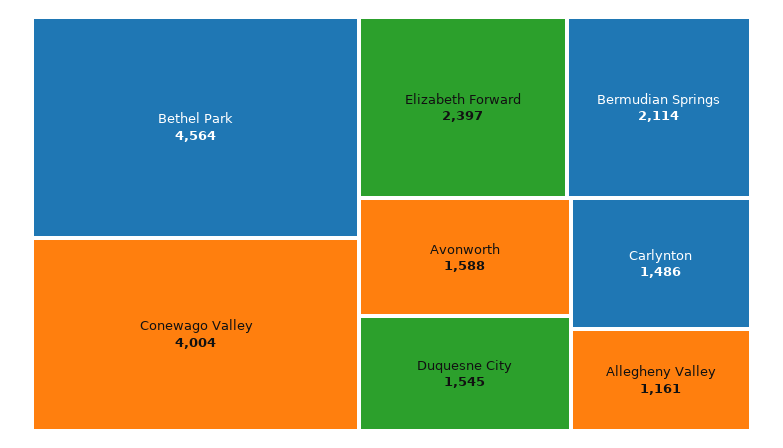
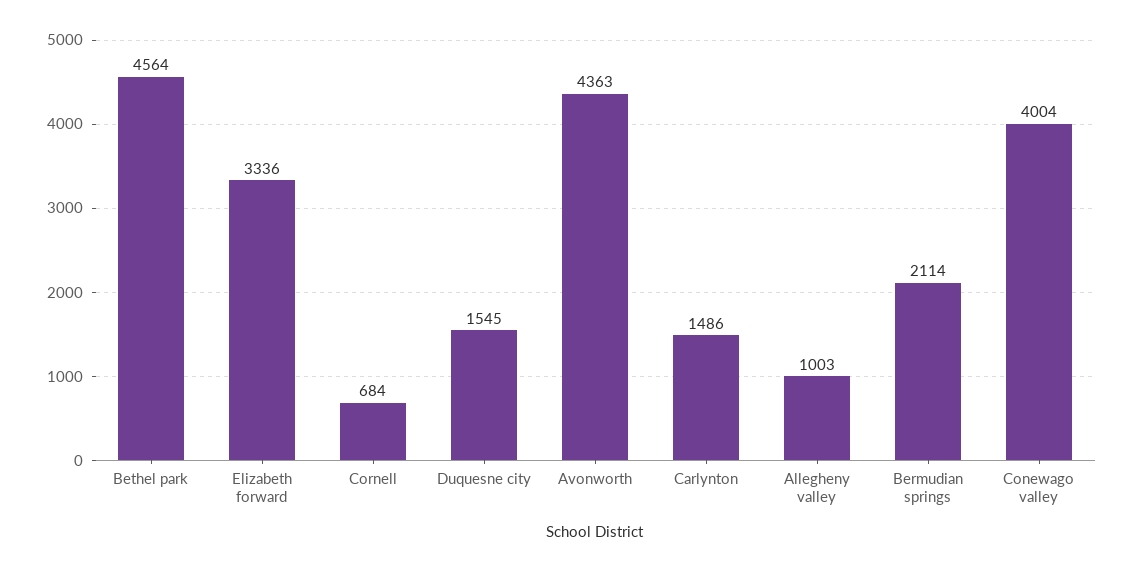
Elizabeth Forward: 2397 -> 3336
Avonworth: 1588 -> 4363
Allegheny Valley: 1161 -> 1003
Cornell: none -> 684

